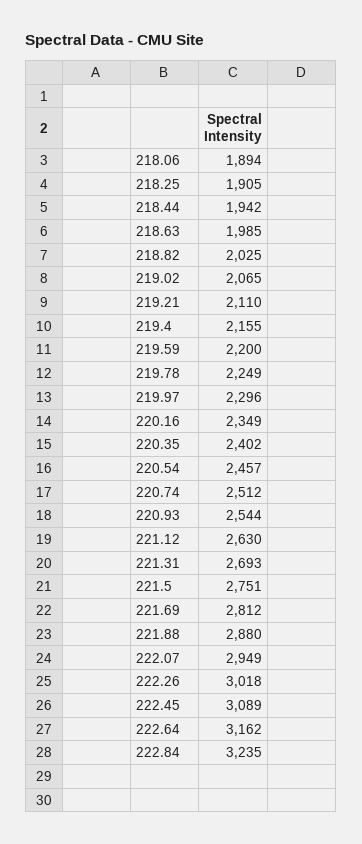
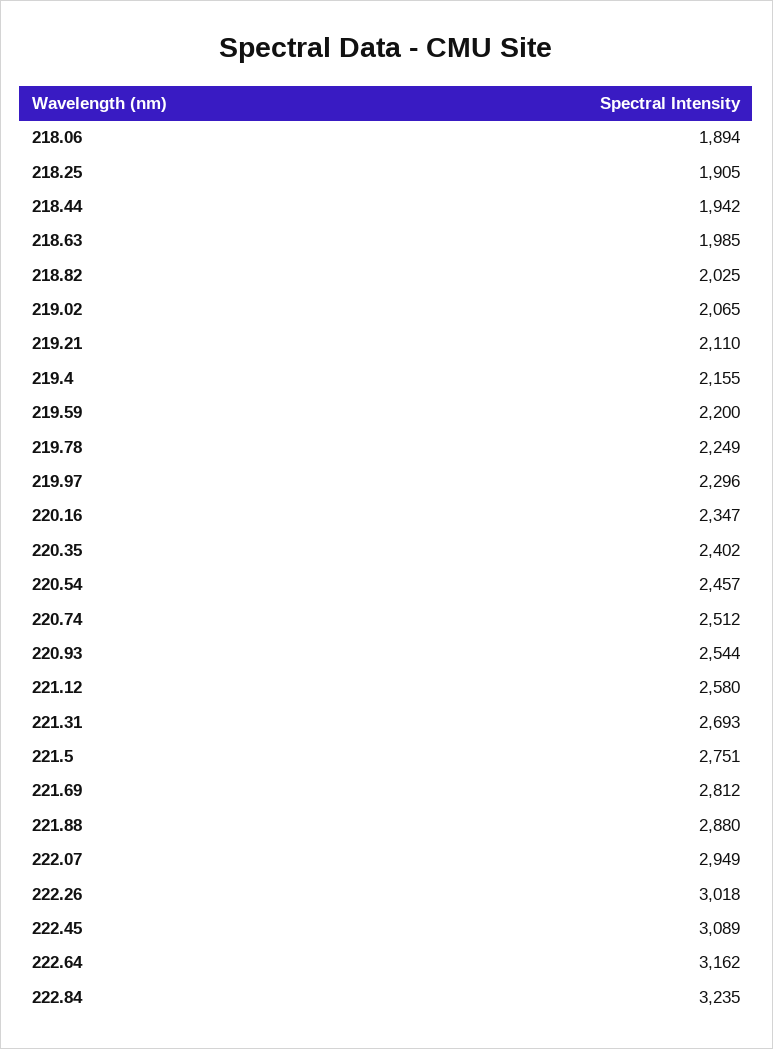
220.16: 2349 -> 2347
221.12: 2630 -> 2580

